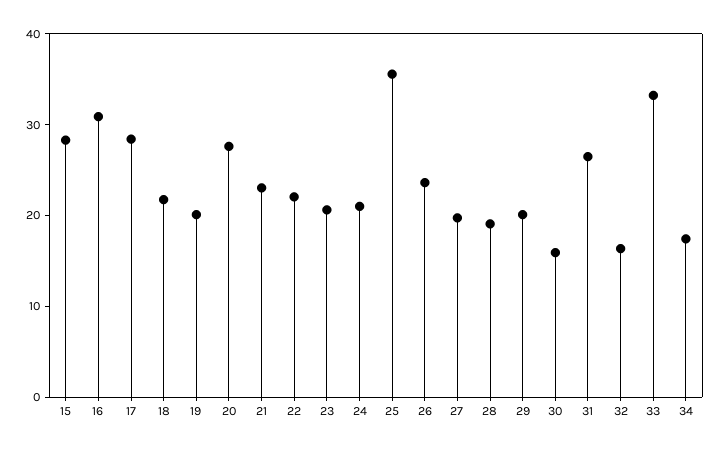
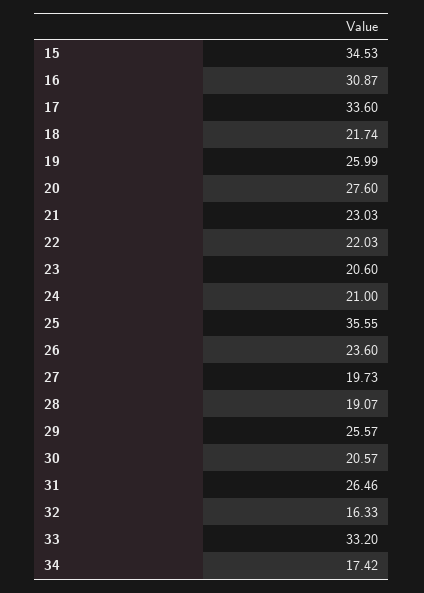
15: 28 -> 34.53
17: 28 -> 33.6
19: 20 -> 25.99
29: 20 -> 25.57
30: 16 -> 20.57

